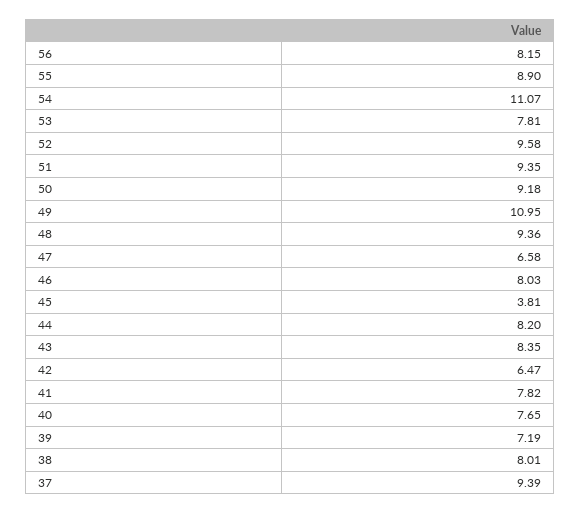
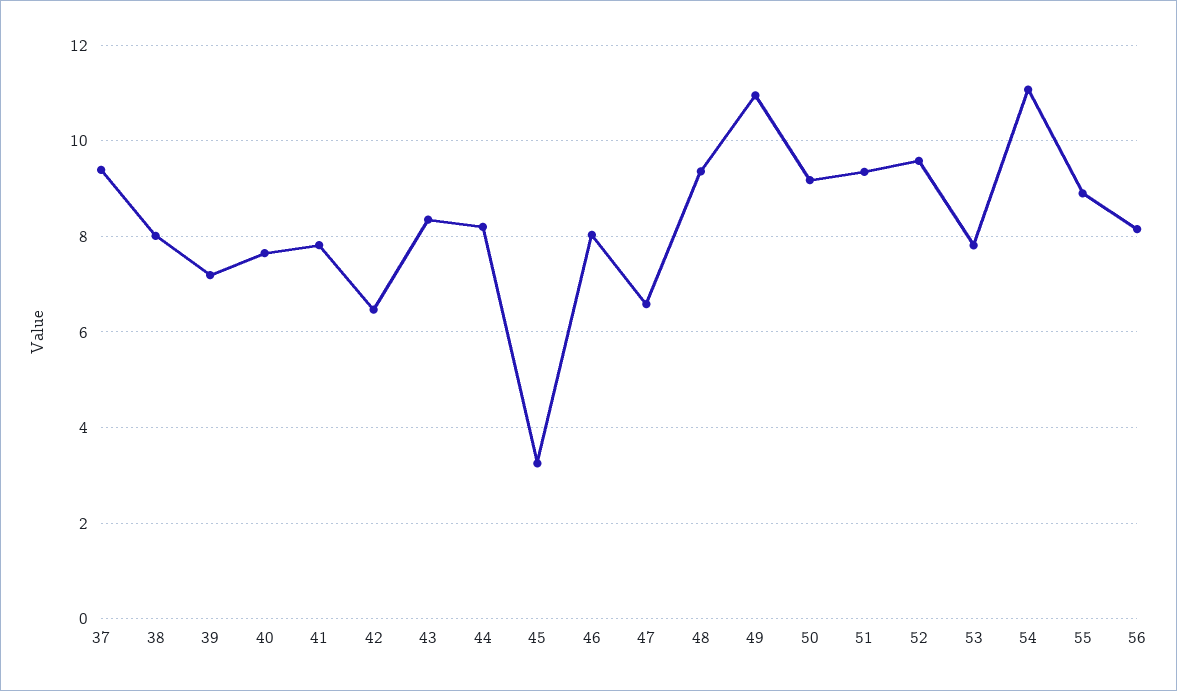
45: 3.81 -> 3.2

